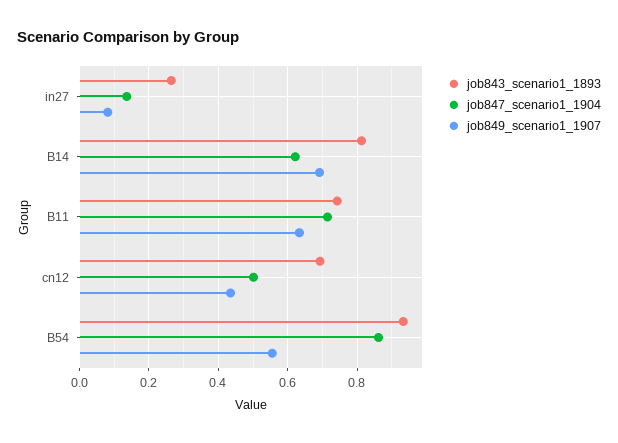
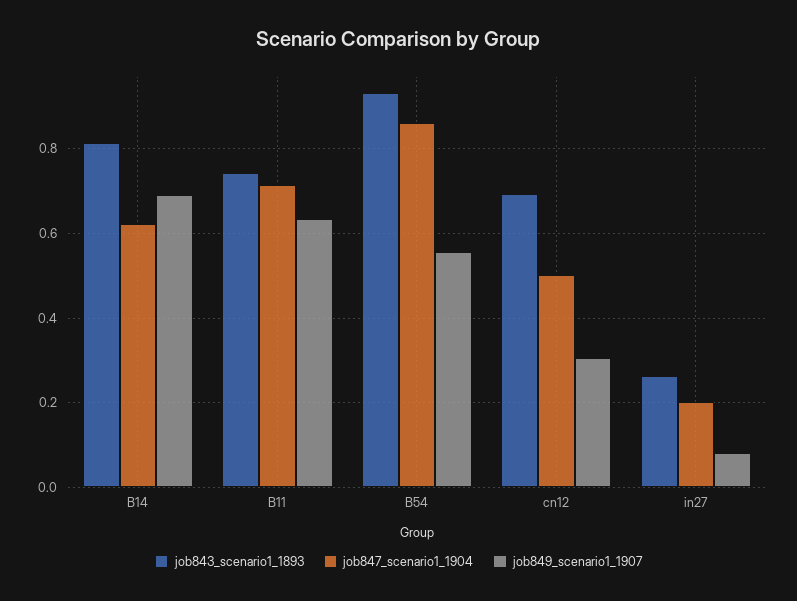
job847_scenario1_1904, in27: 0.14 -> 0.2
job849_scenario1_1907, cn12: 0.44 -> 0.3

